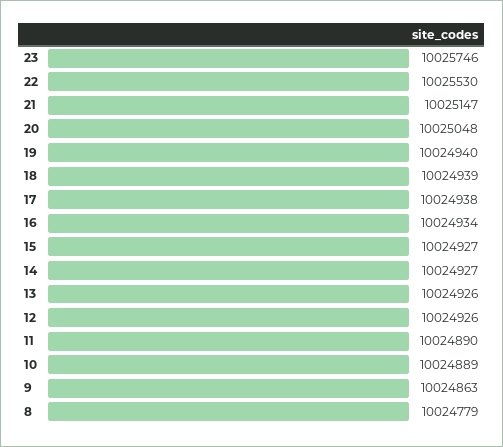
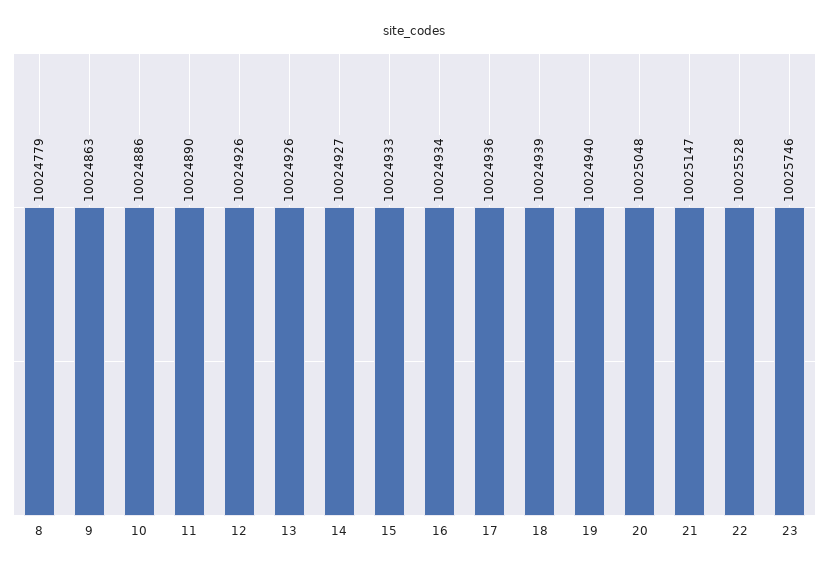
22: 10025530 -> 10025528
17: 10024938 -> 10024936
15: 10024927 -> 10024933
10: 10024889 -> 10024886

